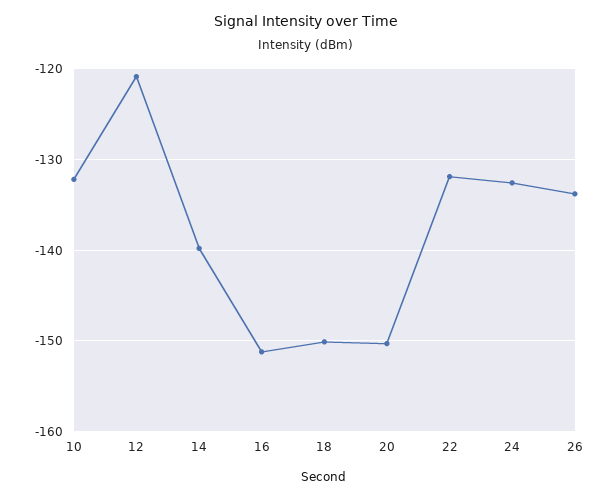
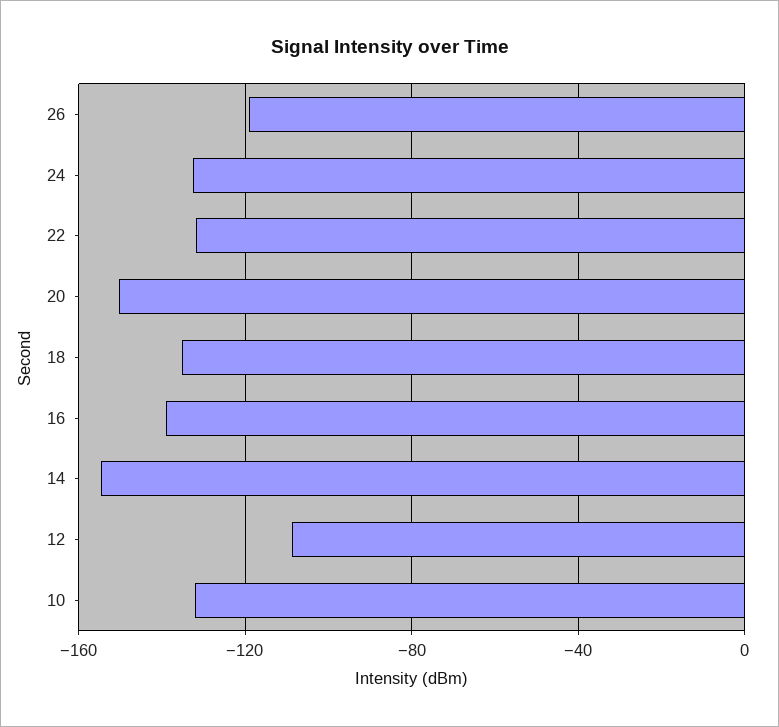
12: -121 -> -110
14: -140 -> -155
16: -151 -> -140
18: -150 -> -135
26: -134 -> -120

